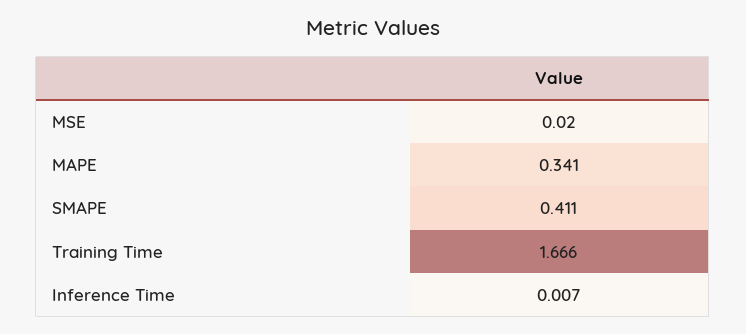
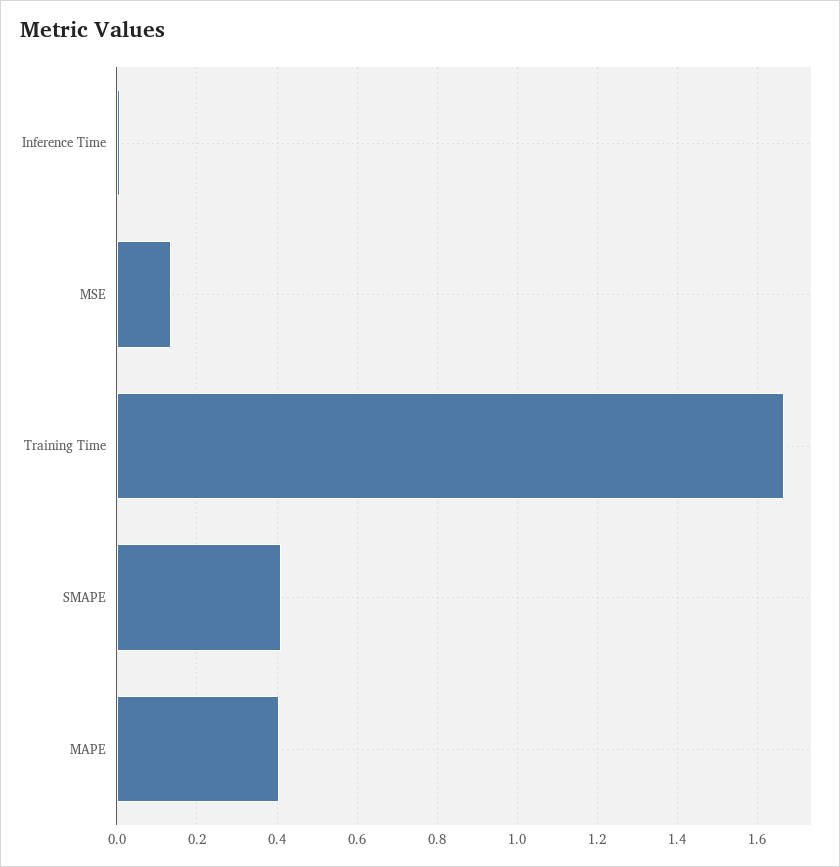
MSE: 0.02 -> 0.14
MAPE: 0.341 -> 0.4

